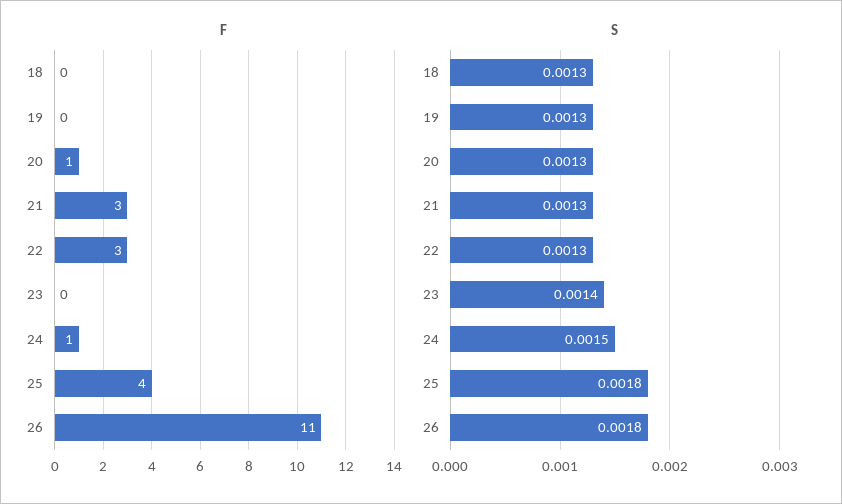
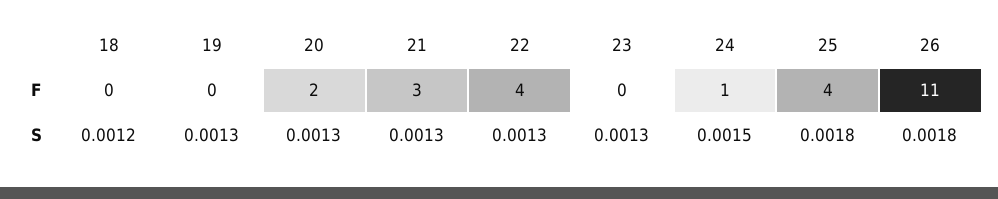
F, 20: 1 -> 2
F, 22: 3 -> 4
S, 18: 0.0013 -> 0.0012
S, 23: 0.0014 -> 0.0013

